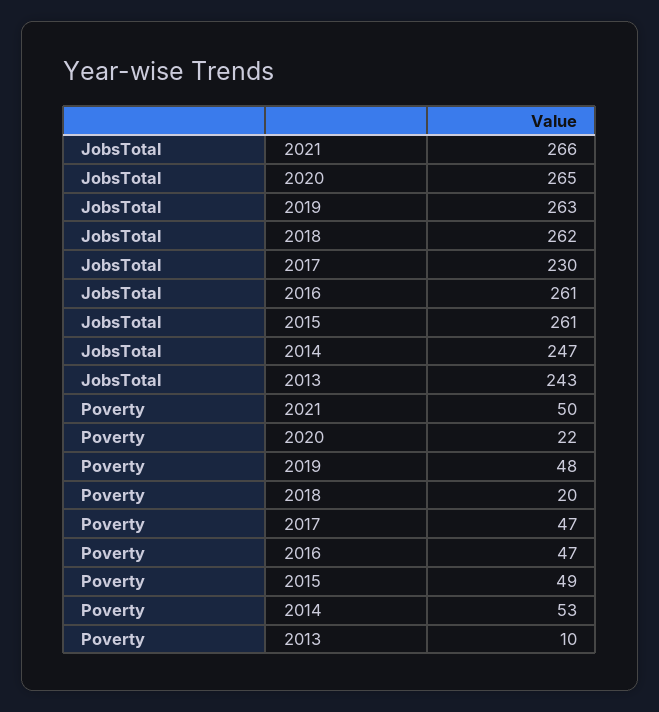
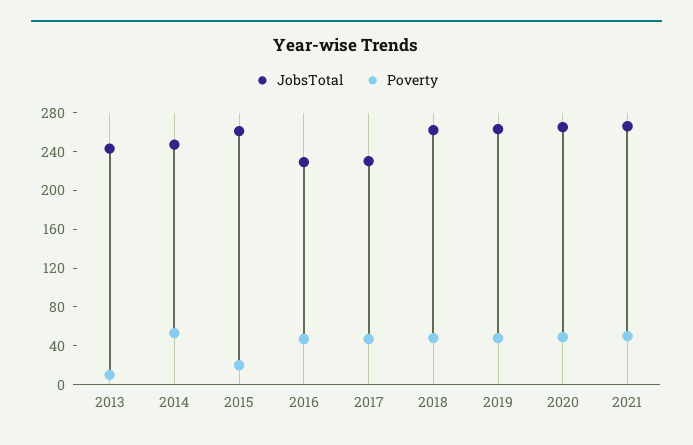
JobsTotal, 2016: 261 -> 230
Poverty, 2020: 22 -> 50
Poverty, 2018: 20 -> 50
Poverty, 2015: 49 -> 20

